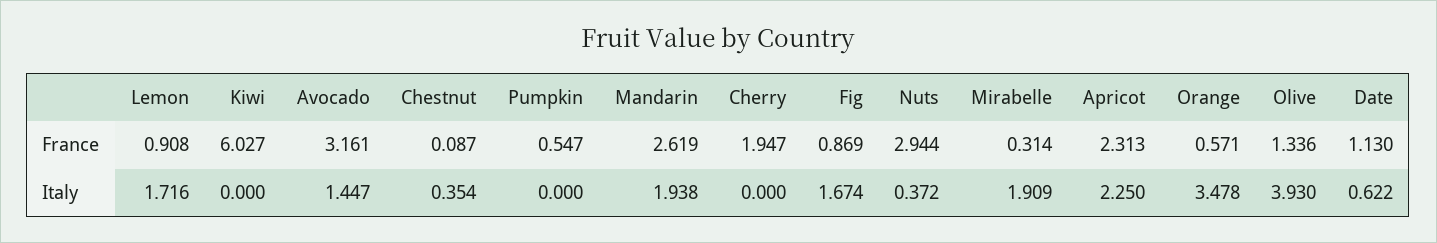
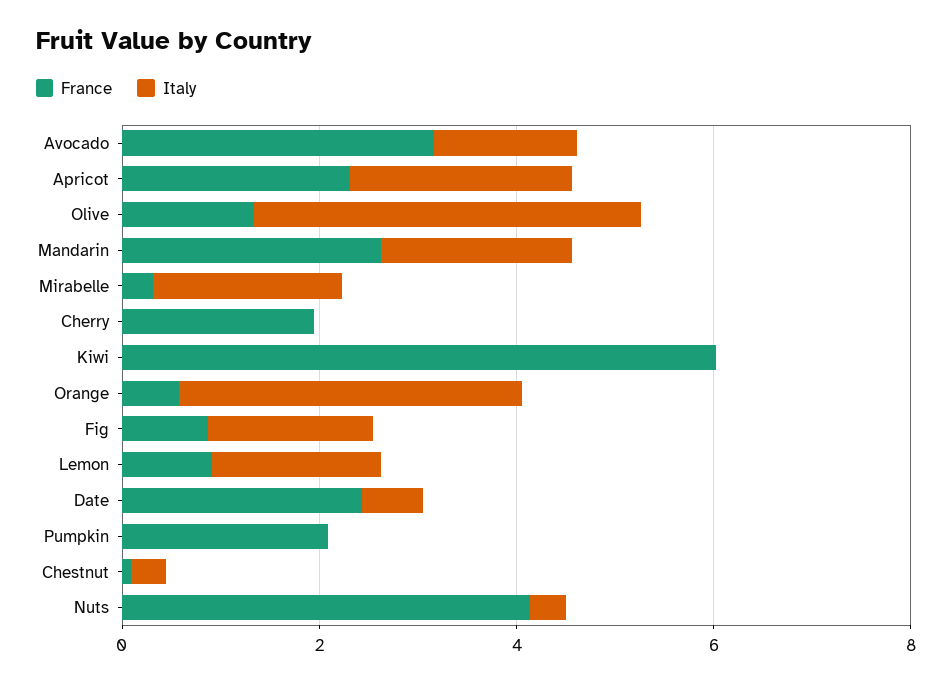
France, Pumpkin: 0.547 -> 2
France, Nuts: 2.944 -> 4
France, Date: 1.13 -> 2.5

